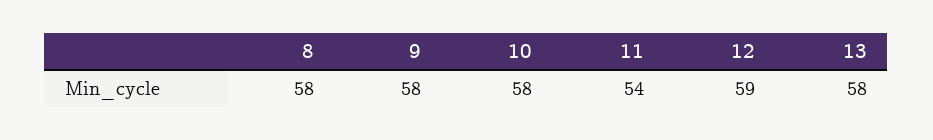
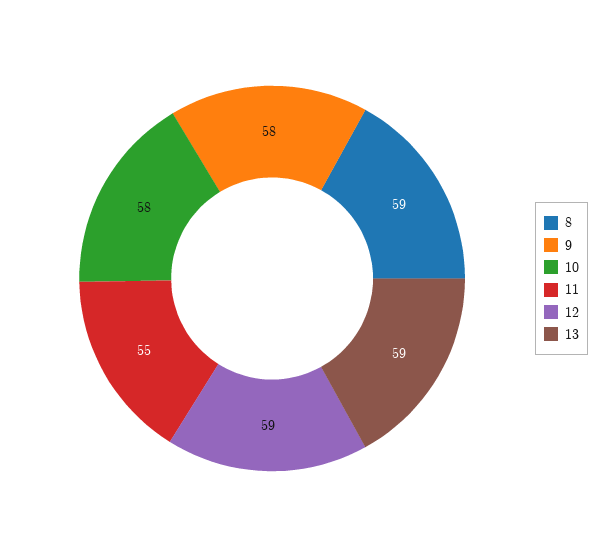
8: 58 -> 59
11: 54 -> 55
13: 58 -> 59

